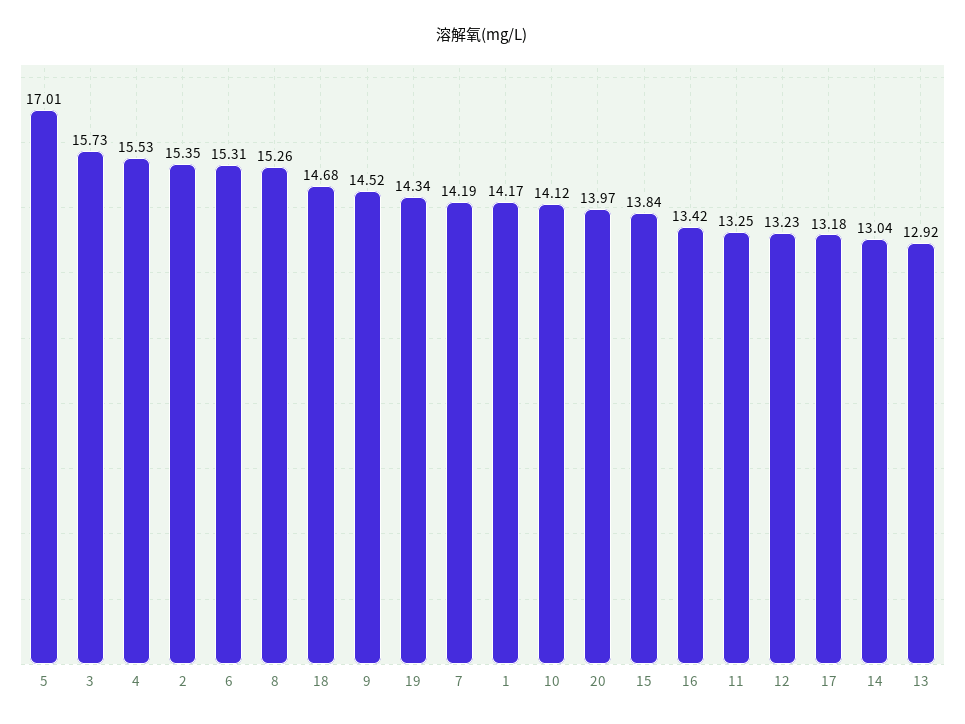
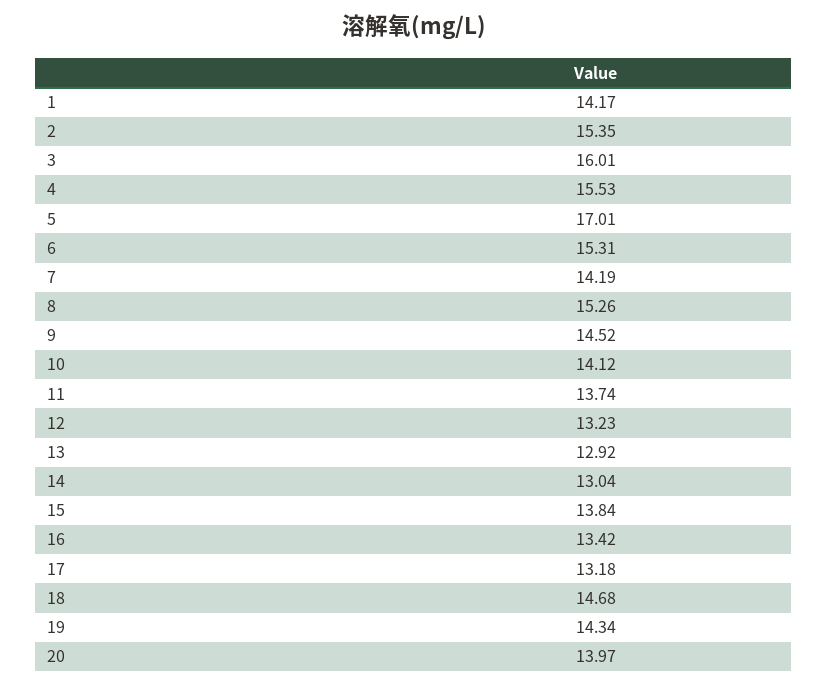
3: 15.73 -> 16.01
11: 13.25 -> 13.74

